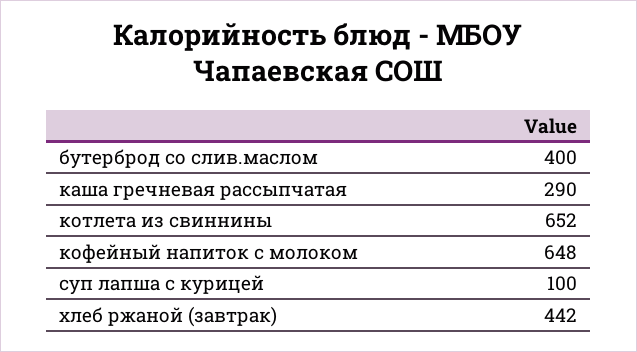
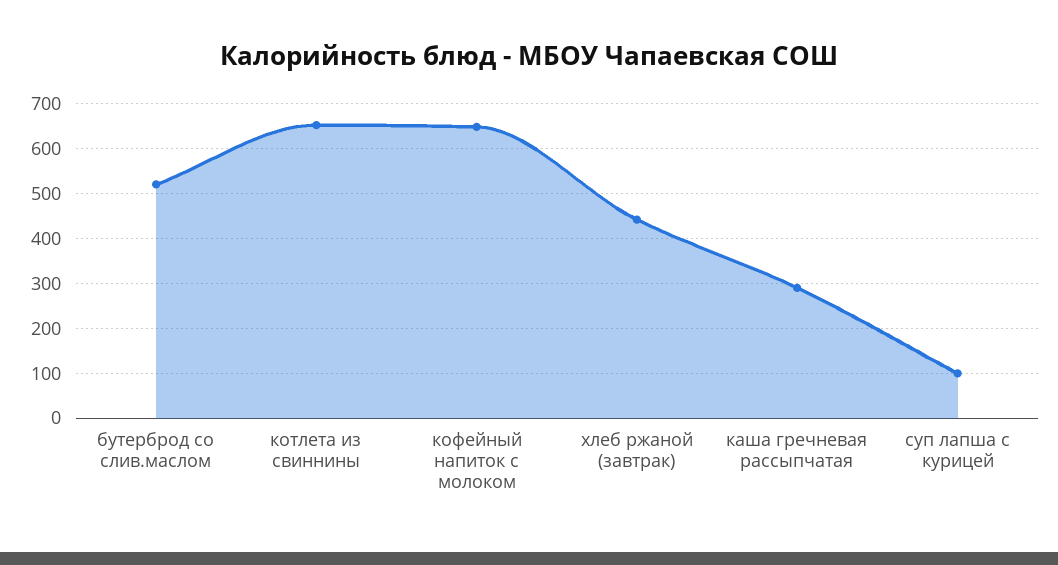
бутерброд со слив.маслом: 400 -> 520

